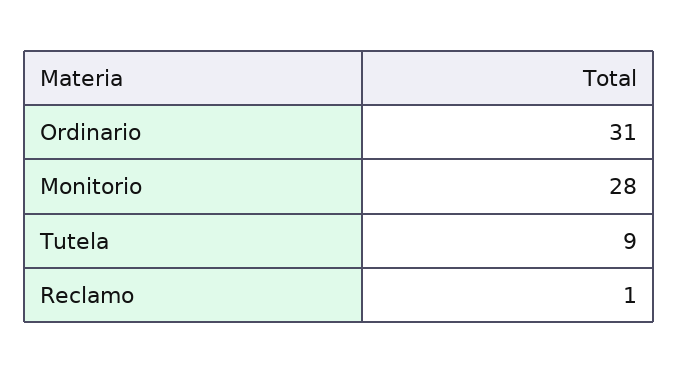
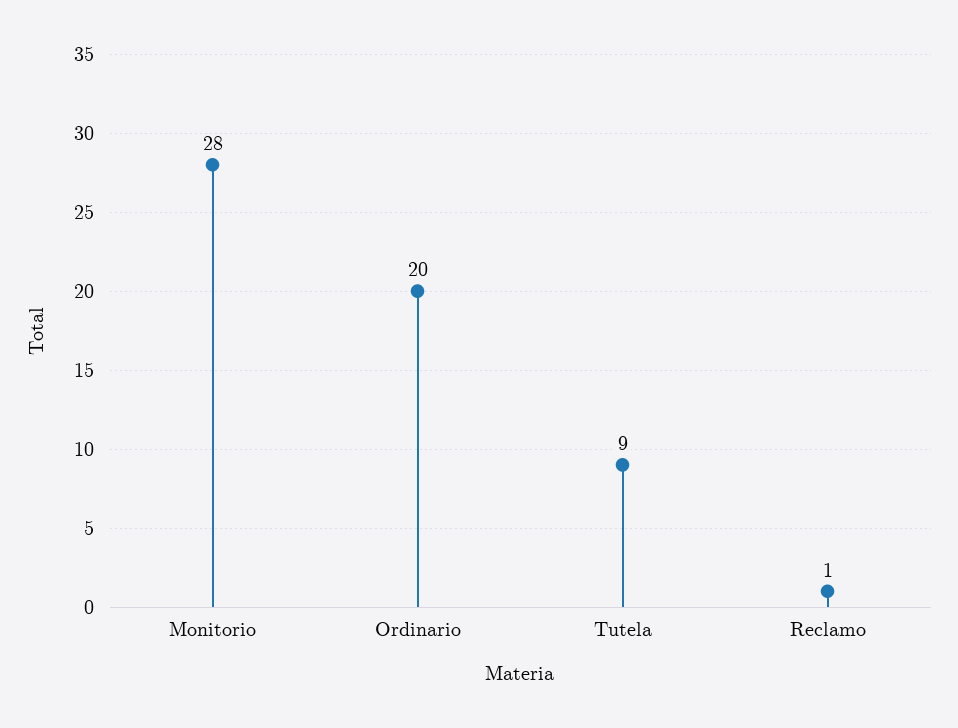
Ordinario: 31 -> 20

